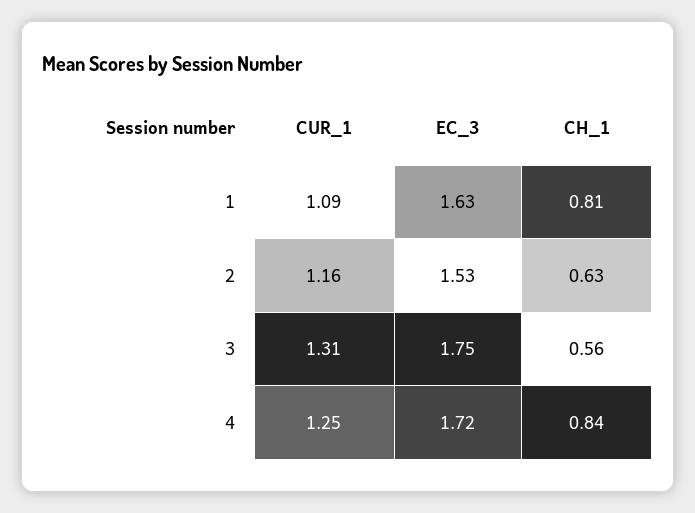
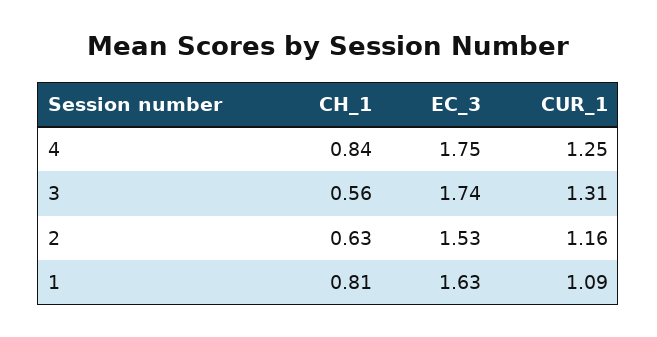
EC_3, 3: 1.75 -> 1.74
EC_3, 4: 1.72 -> 1.75

